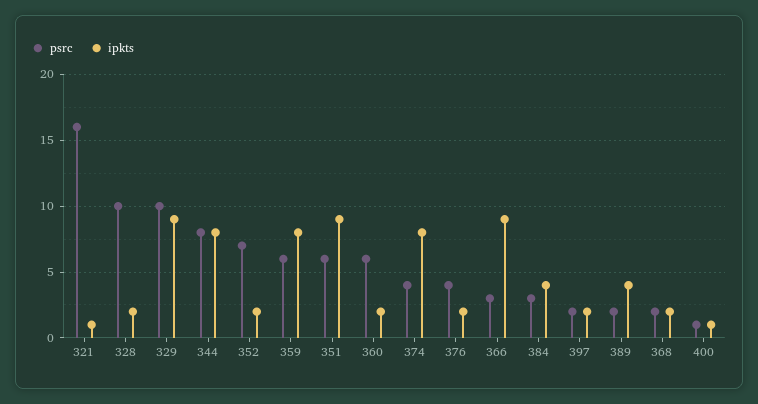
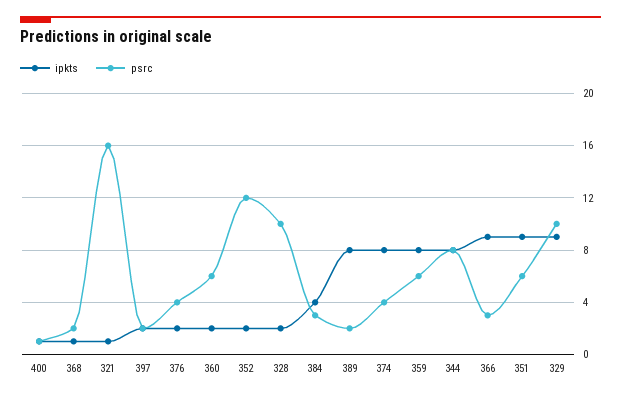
psrc, 352: 7 -> 12
ipkts, 389: 4 -> 8
ipkts, 368: 2 -> 1

